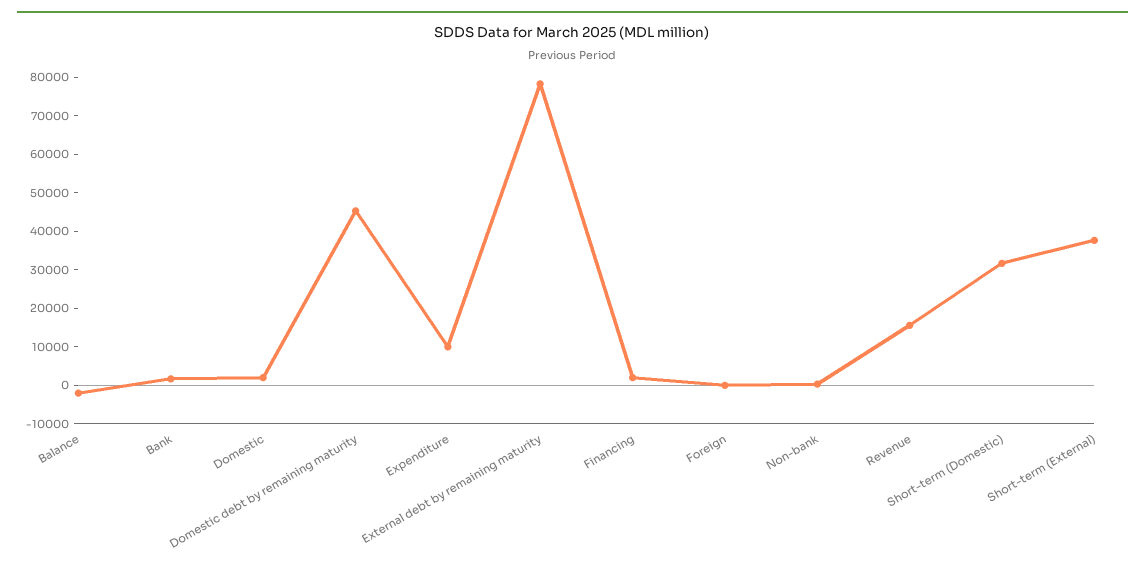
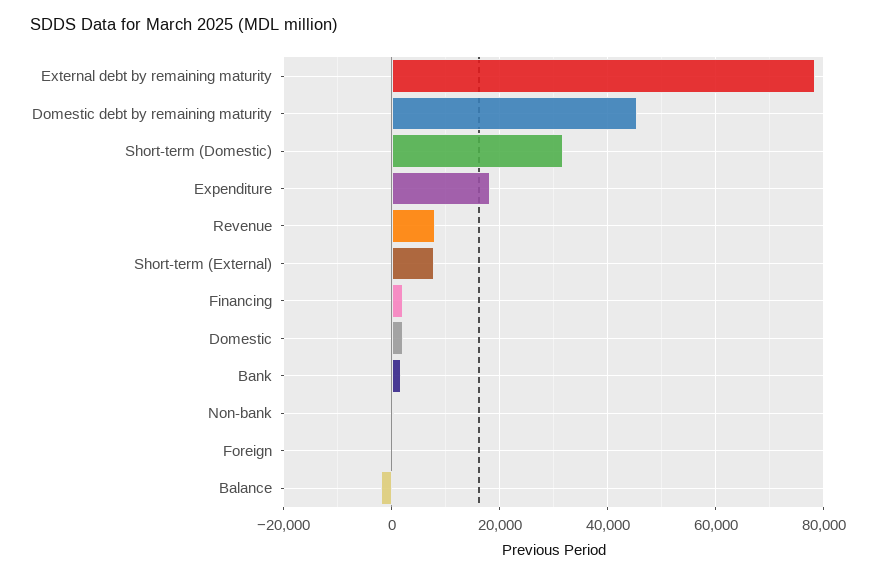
Expenditure: 10000 -> 18000
Revenue: 15000 -> 8000
Short-term (External): 37500 -> 8000

